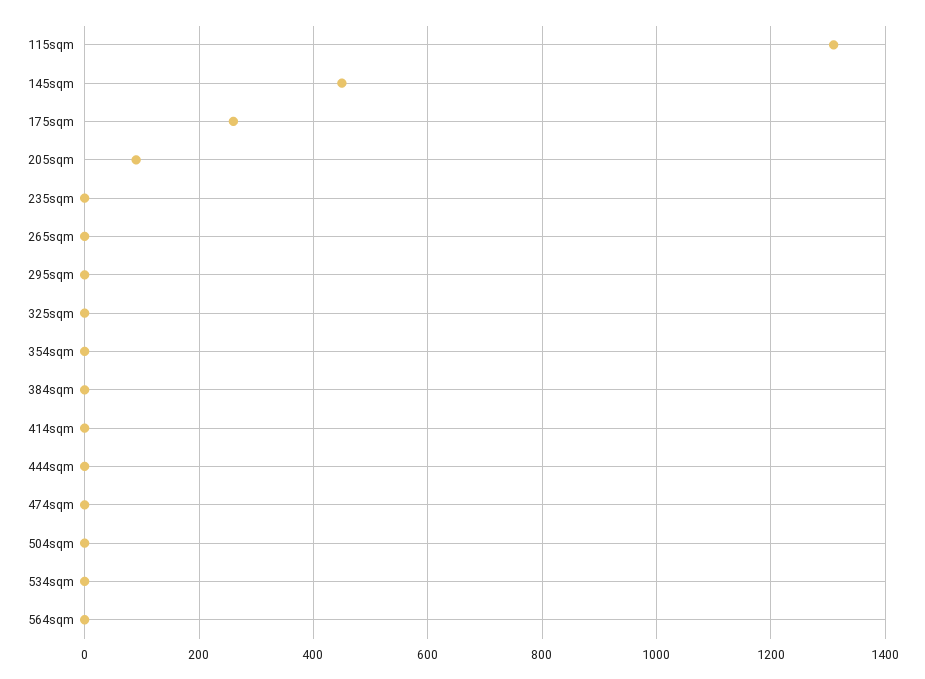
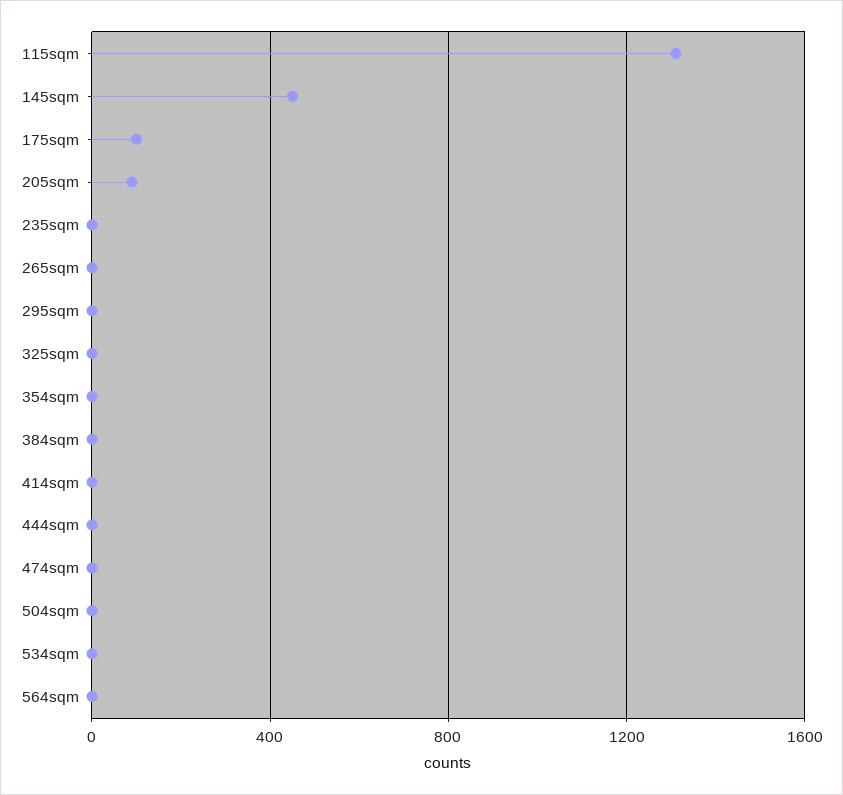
175sqm: 260 -> 100

